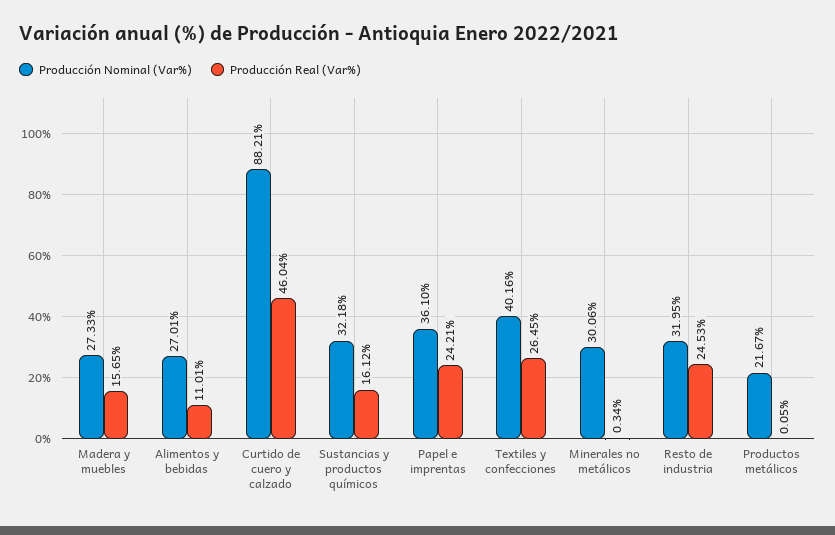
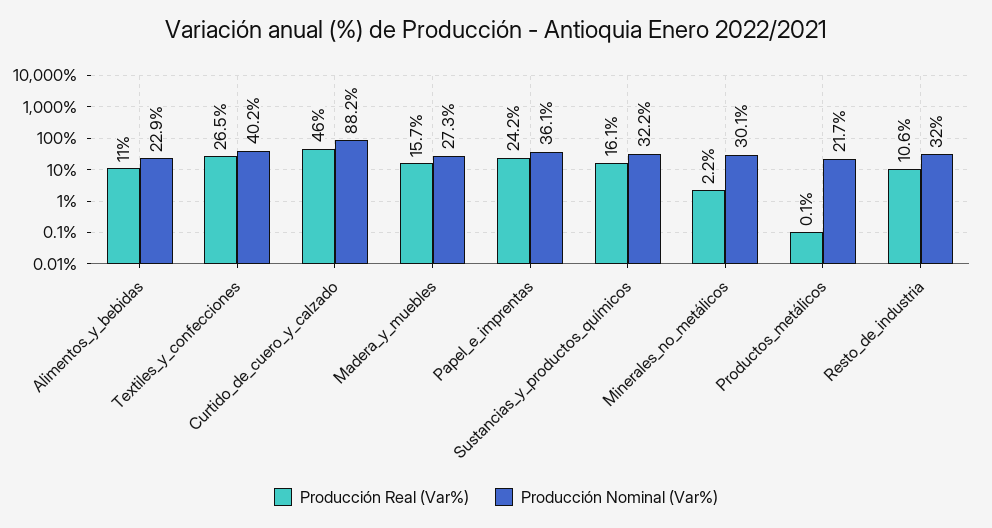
Producción Nominal (Var%), Alimentos y bebidas: 27.01 -> 22.9
Producción Real (Var%), Minerales no metálicos: 0.34 -> 2.2
Producción Real (Var%), Resto de industria: 24.53 -> 10.6

